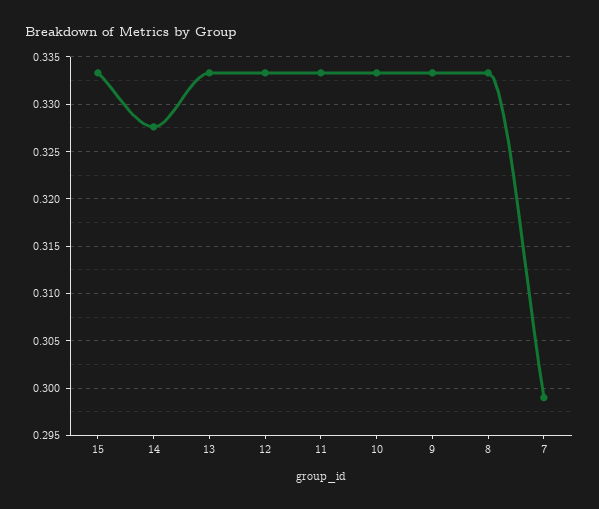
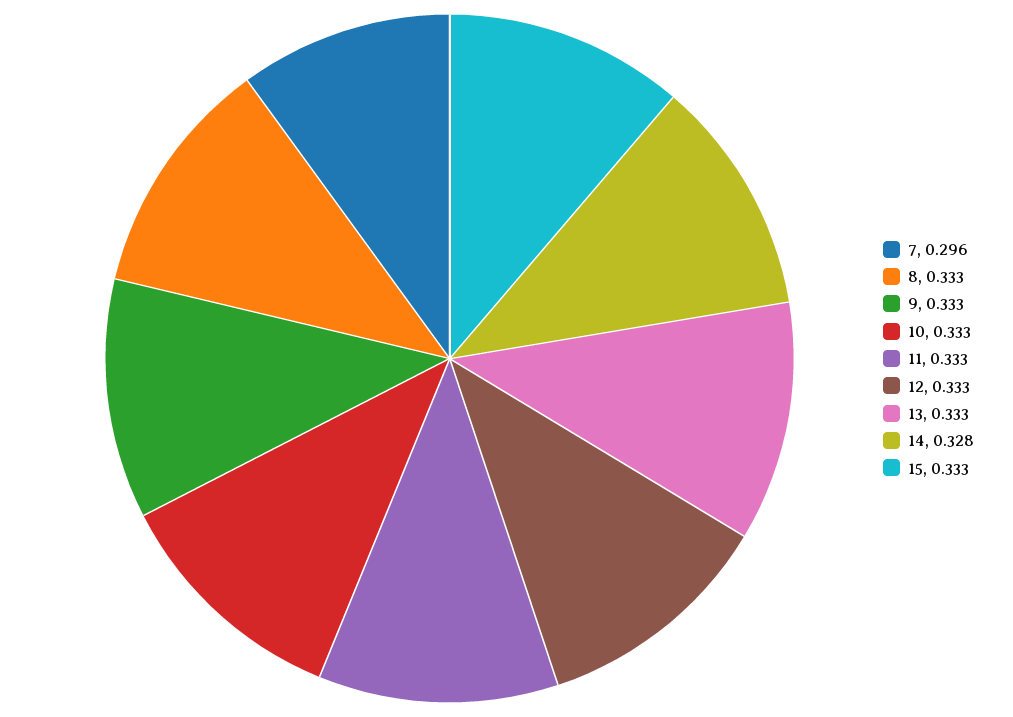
7: 0.299 -> 0.296

